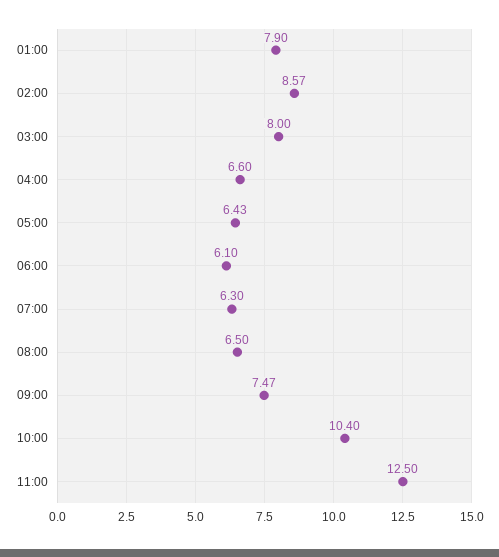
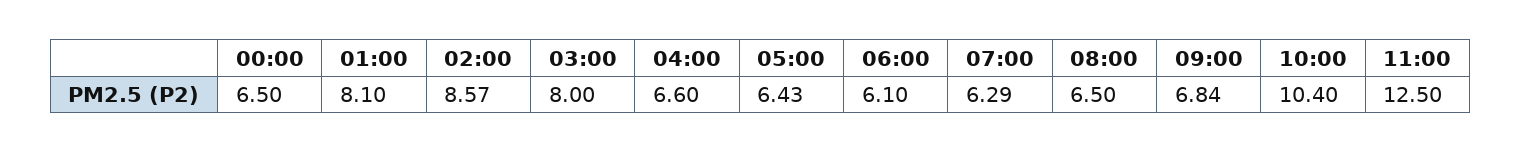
01:00: 7.9 -> 8.1
07:00: 6.3 -> 6.29
09:00: 7.47 -> 6.84
00:00: none -> 6.5

